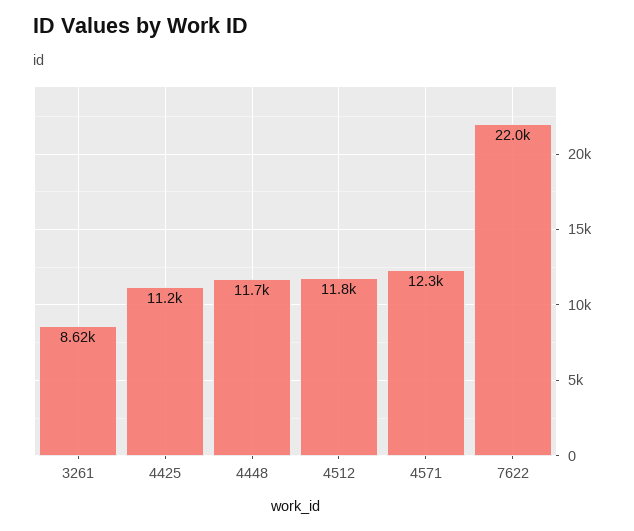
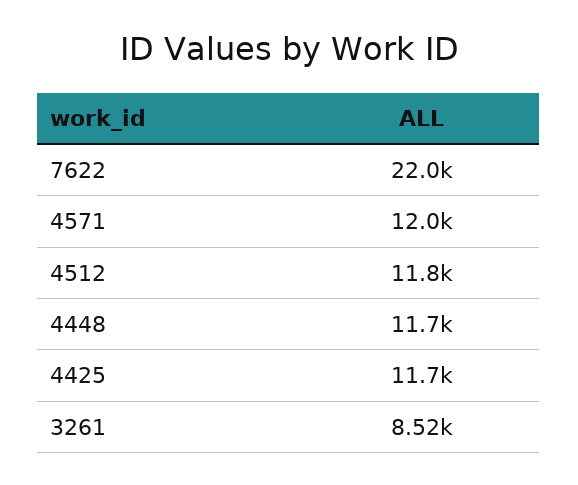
3261: 8620 -> 8520
4425: 11200 -> 11700
4571: 12300 -> 12000

